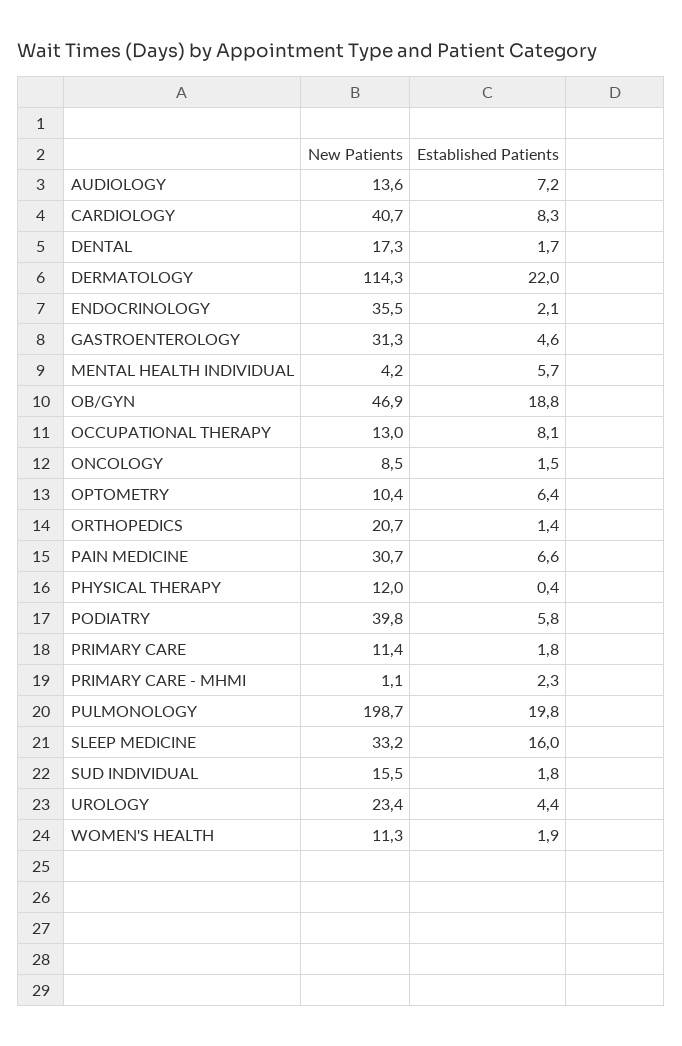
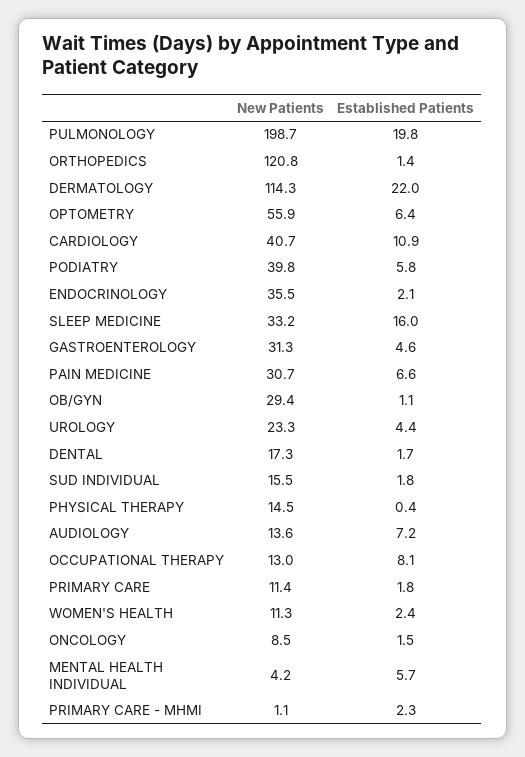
Established Patients, CARDIOLOGY: 8.3 -> 10.9
New Patients, OB/GYN: 46.9 -> 29.4
Established Patients, OB/GYN: 18.8 -> 1.1
New Patients, OPTOMETRY: 10.4 -> 55.9
New Patients, ORTHOPEDICS: 20.7 -> 120.8
New Patients, PHYSICAL THERAPY: 12 -> 14.5
New Patients, UROLOGY: 23.4 -> 23.3
Established Patients, WOMEN'S HEALTH: 1.9 -> 2.4

